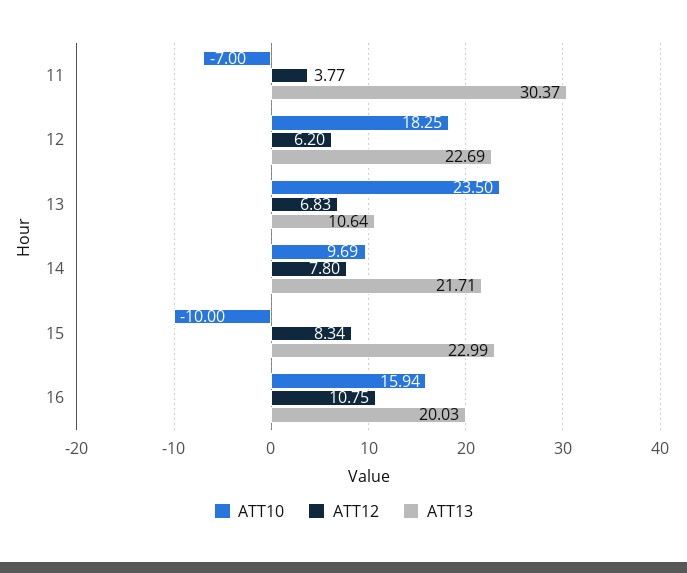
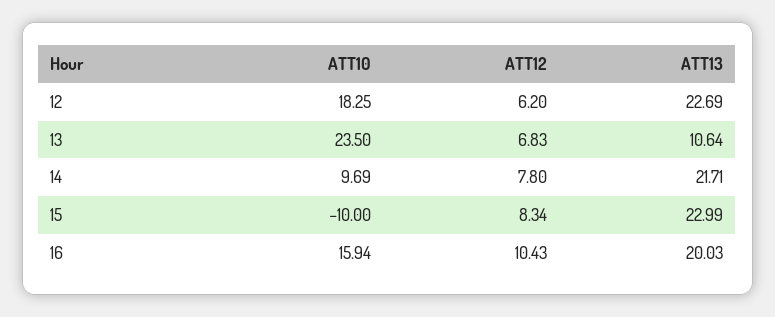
ATT10, 11: -7 -> none
ATT12, 11: 3.77 -> none
ATT13, 11: 30.37 -> none
ATT12, 16: 10.75 -> 10.43

